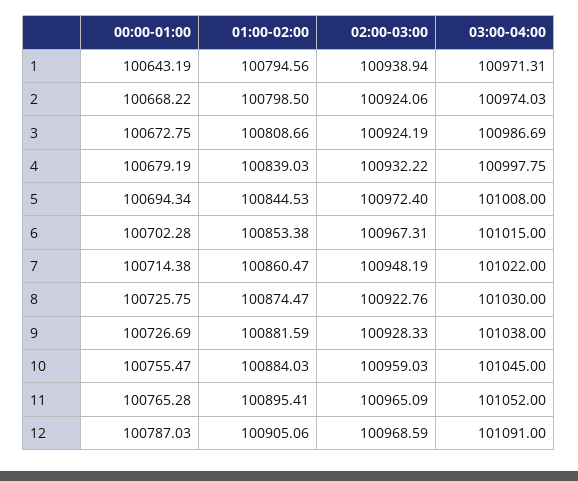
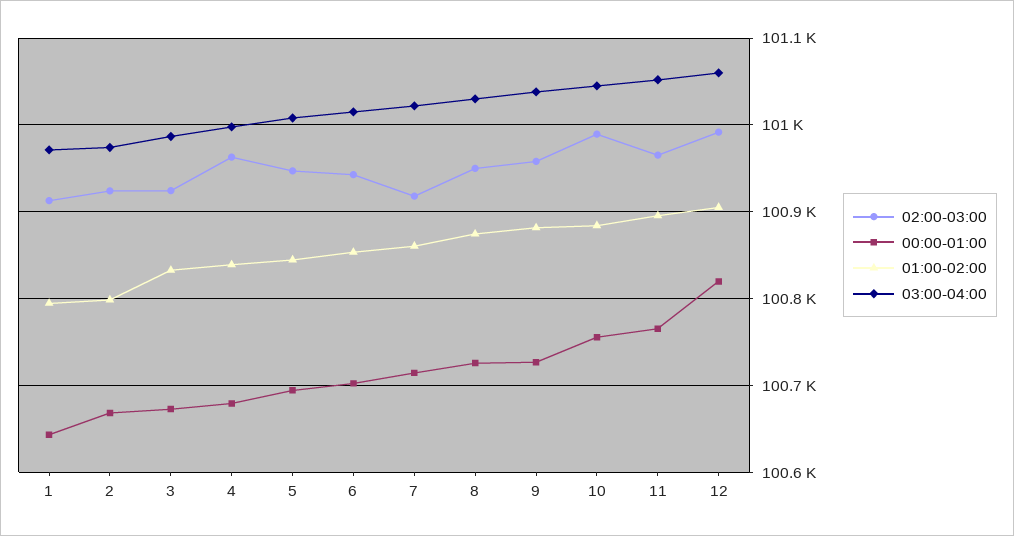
02:00-03:00, 1: 100938.94 -> 100910
01:00-02:00, 3: 100808.66 -> 100830
02:00-03:00, 4: 100932.22 -> 100960
02:00-03:00, 5: 100972.4 -> 100950
02:00-03:00, 6: 100967.31 -> 100940
02:00-03:00, 7: 100948.19 -> 100920
02:00-03:00, 8: 100922.76 -> 100950
02:00-03:00, 9: 100928.33 -> 100960
02:00-03:00, 10: 100959.03 -> 100990
00:00-01:00, 12: 100787.03 -> 100820
02:00-03:00, 12: 100968.59 -> 100990
03:00-04:00, 12: 101091 -> 101060

